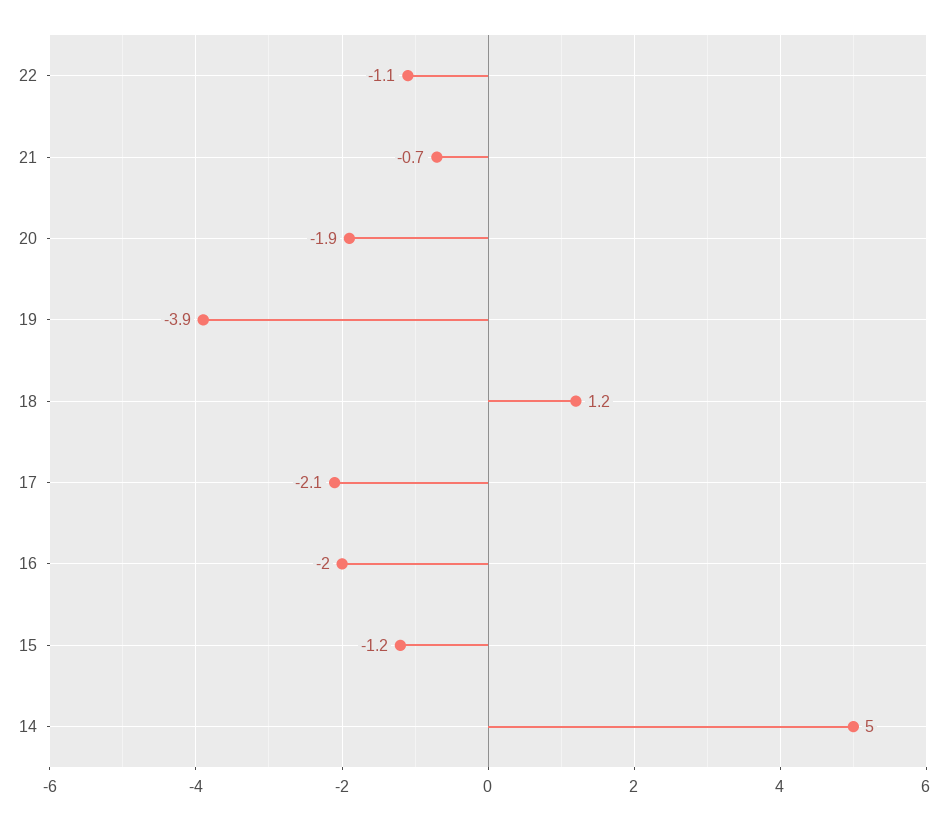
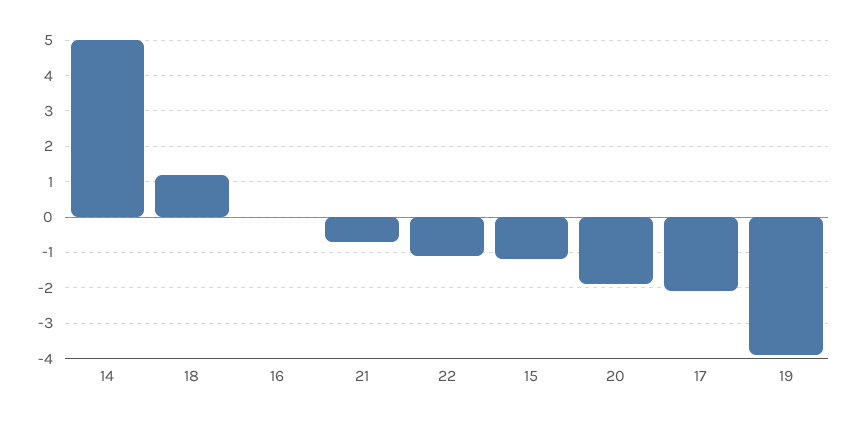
16: -2 -> 0

